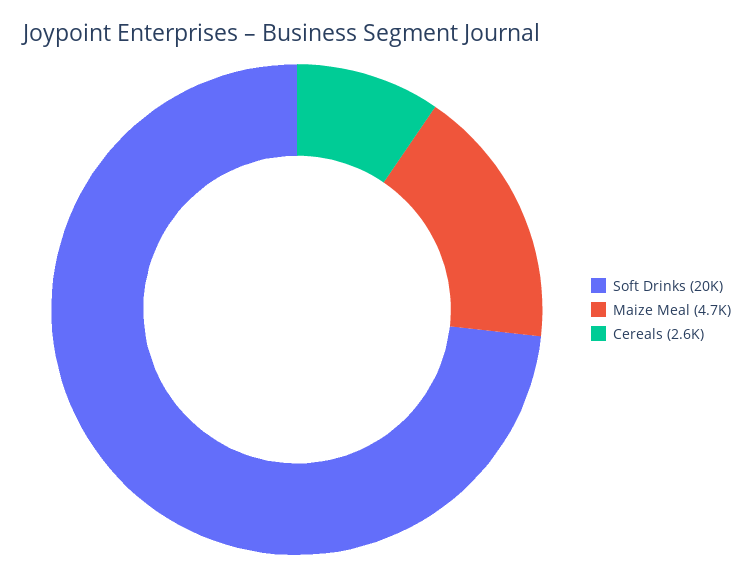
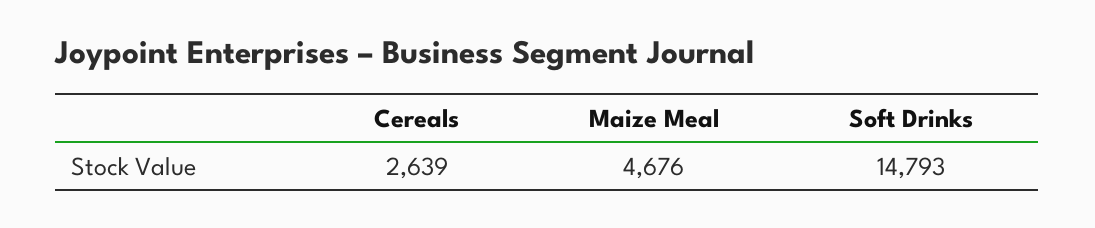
Soft Drinks: 20000 -> 14793

